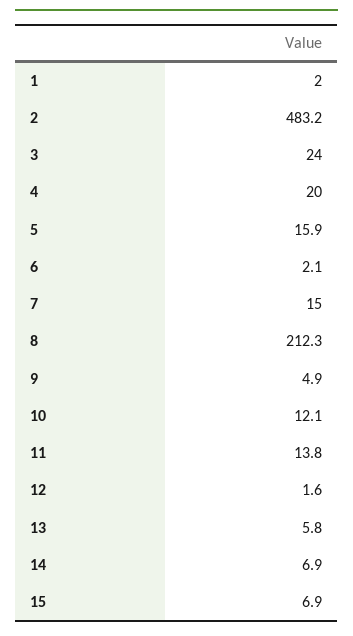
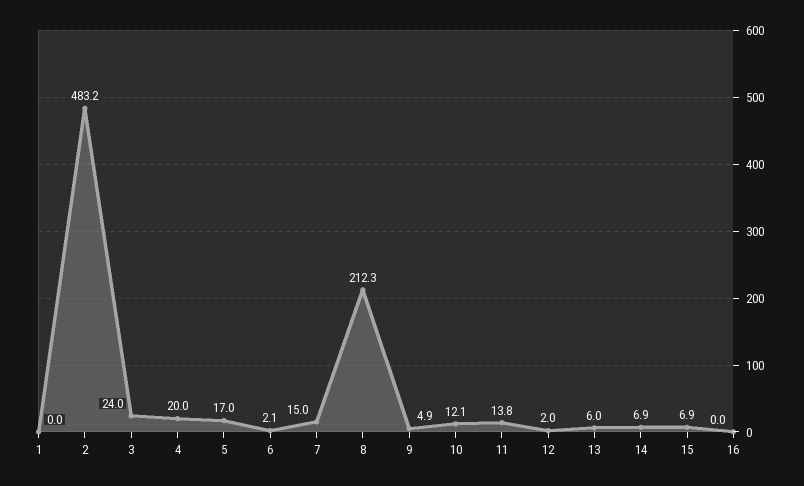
1: 2 -> 0
5: 15.9 -> 17
12: 1.6 -> 2
13: 5.8 -> 6
16: none -> 0

